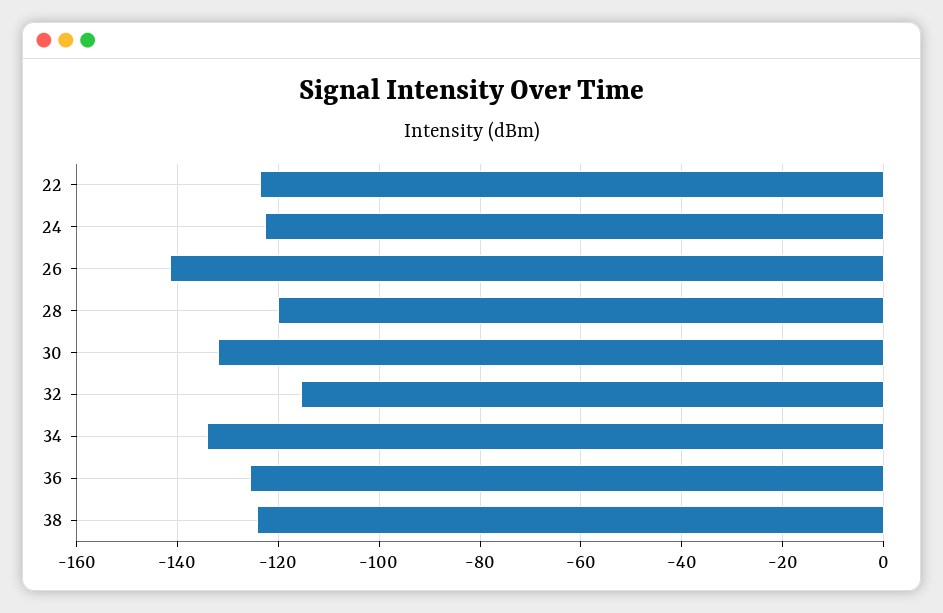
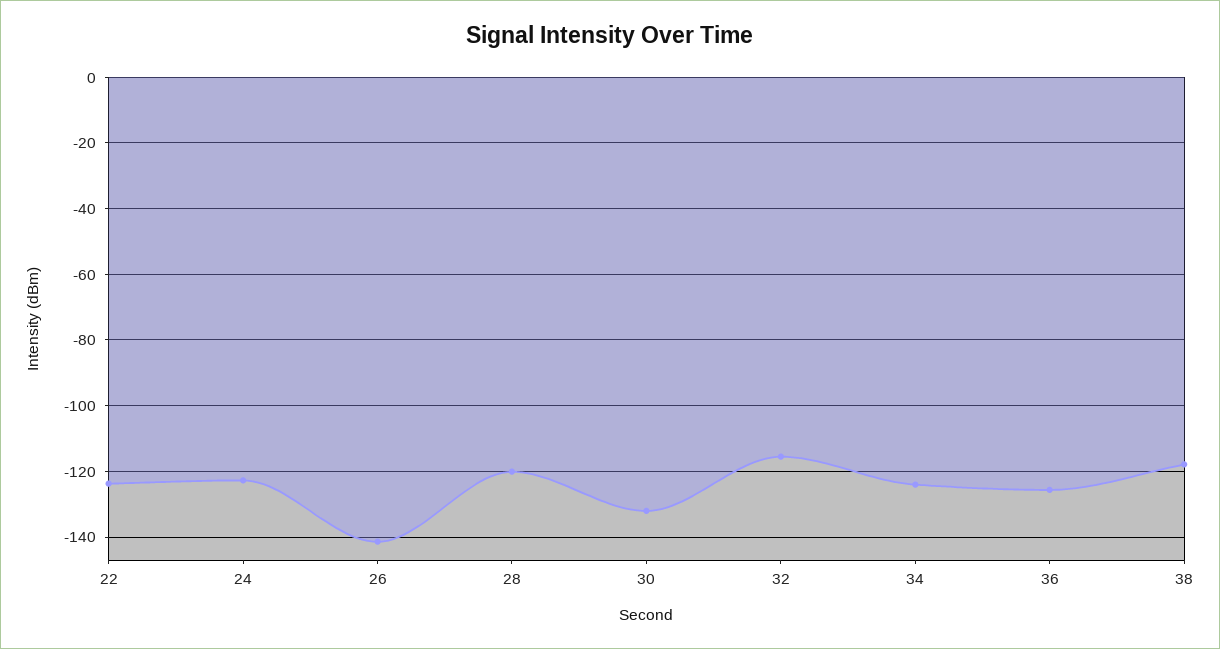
34: -134 -> -124
38: -124 -> -118

